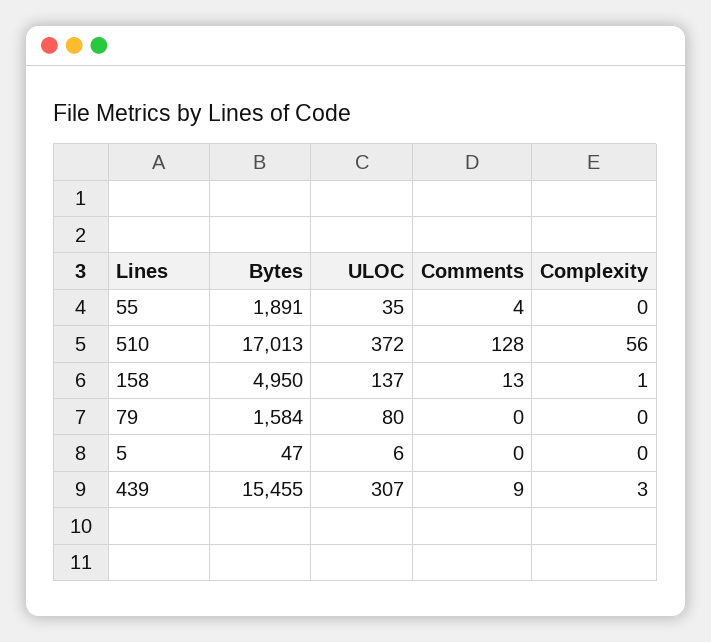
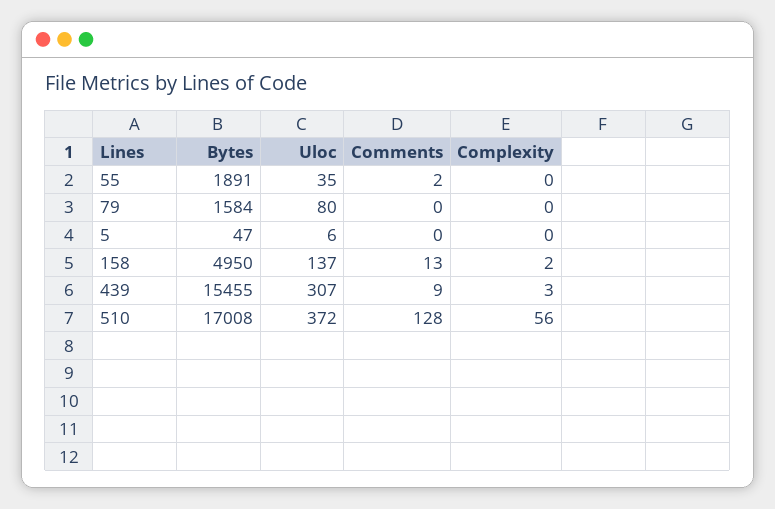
Comments, 55: 4 -> 2
Bytes, 510: 17013 -> 17008
Complexity, 158: 1 -> 2

